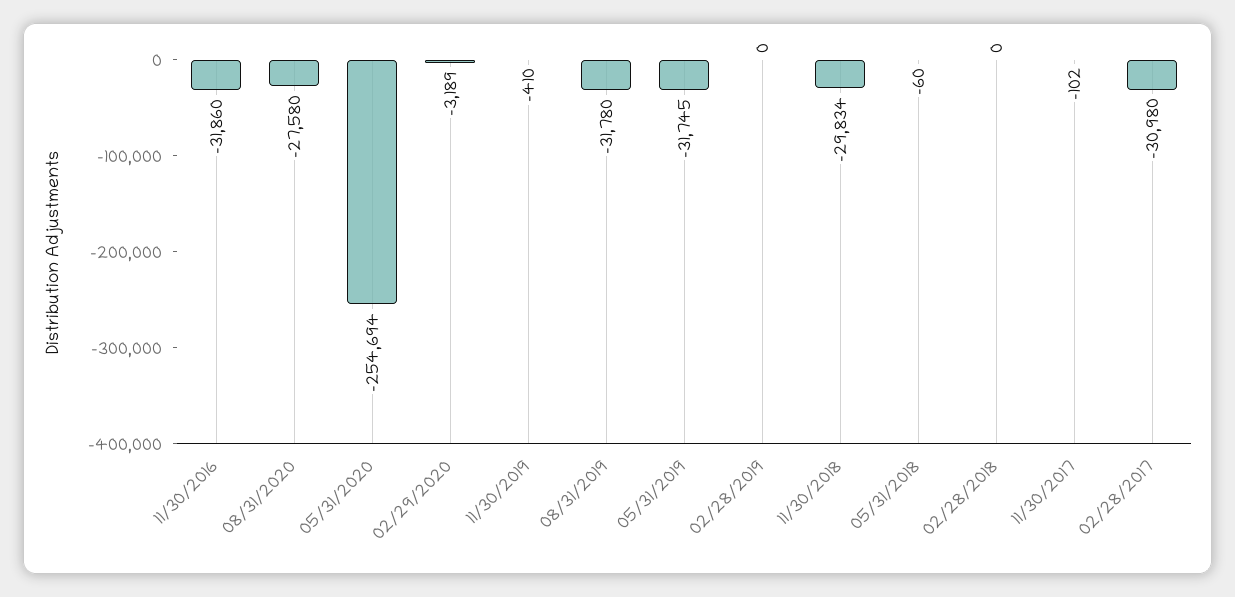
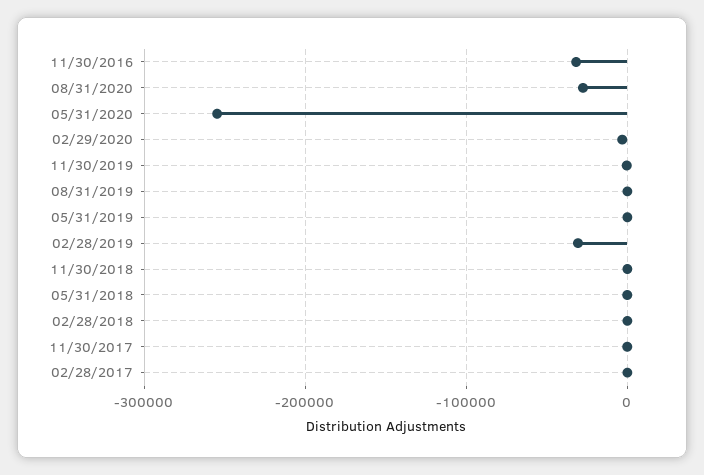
08/31/2019: -31780 -> 0
05/31/2019: -31745 -> 0
02/28/2019: 0 -> -30000
11/30/2018: -29834 -> 0
02/28/2017: -30980 -> 0

